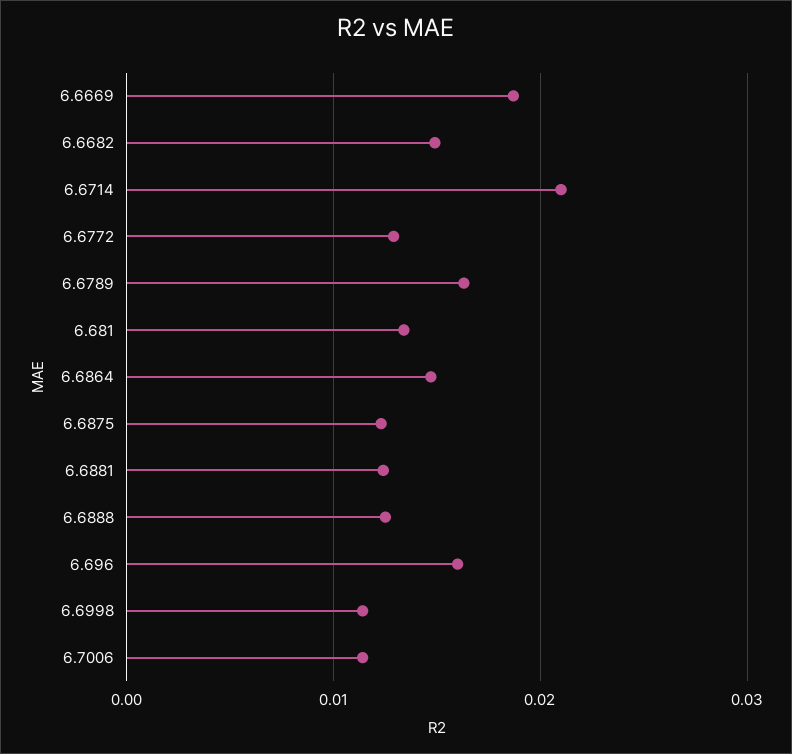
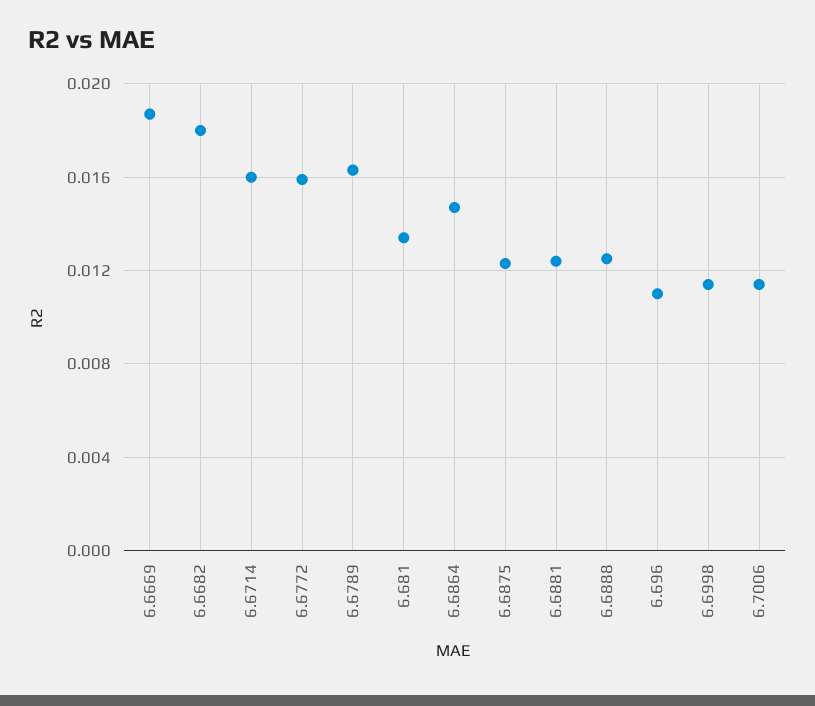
6.6682: 0.015 -> 0.018
6.6714: 0.021 -> 0.016
6.6772: 0.013 -> 0.016
6.696: 0.016 -> 0.011

